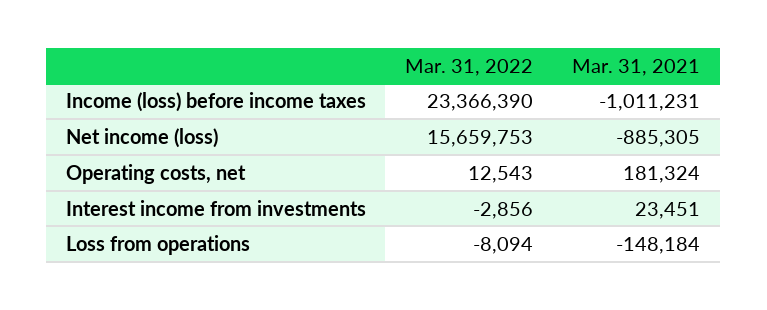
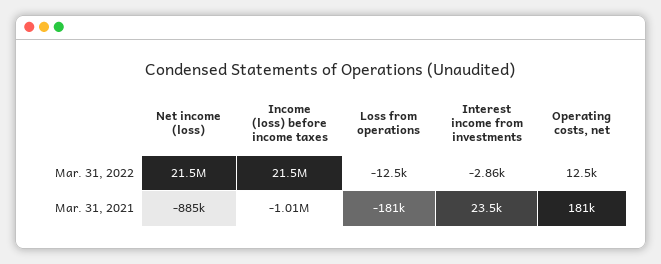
Mar. 31, 2022, Income (loss) before income taxes: 23366390 -> 21500000
Mar. 31, 2022, Net income (loss): 15659753 -> 21500000
Mar. 31, 2022, Loss from operations: -8094 -> -12500
Mar. 31, 2021, Loss from operations: -148184 -> -181000

